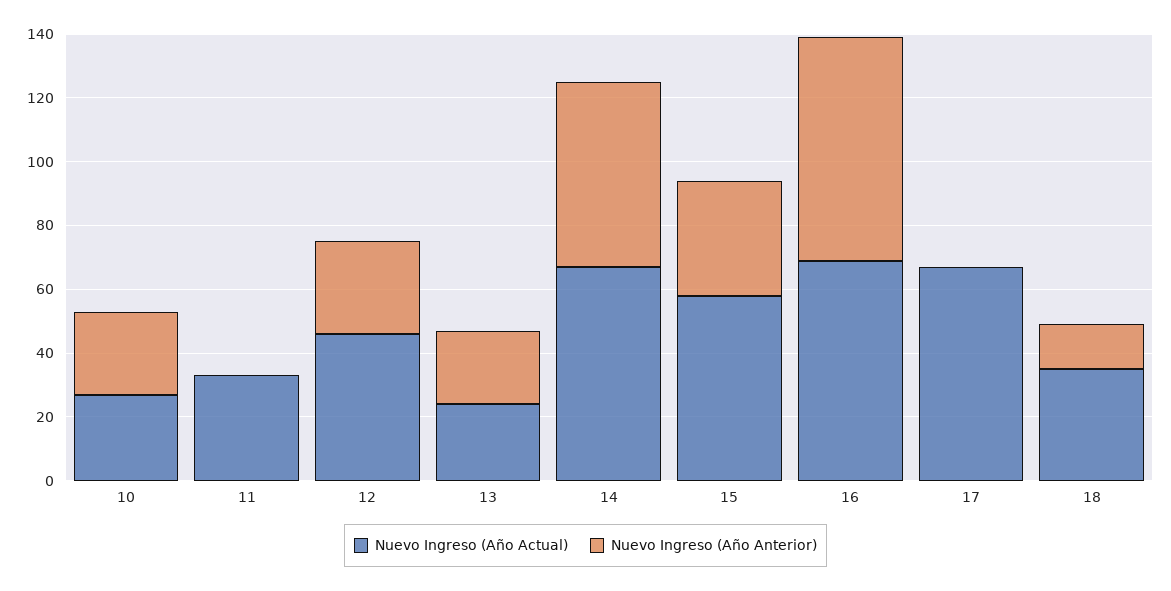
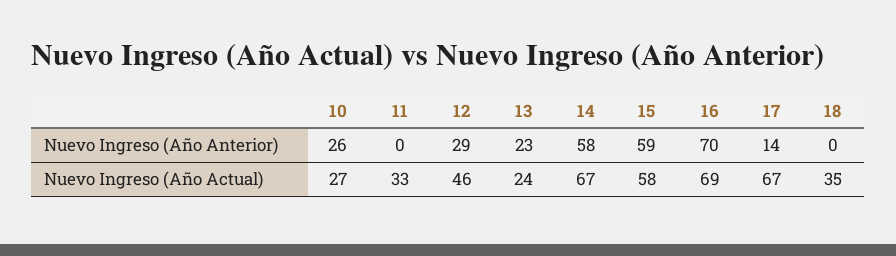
Nuevo Ingreso (Año Anterior), 15: 35 -> 59
Nuevo Ingreso (Año Anterior), 17: 0 -> 14
Nuevo Ingreso (Año Anterior), 18: 15 -> 0

